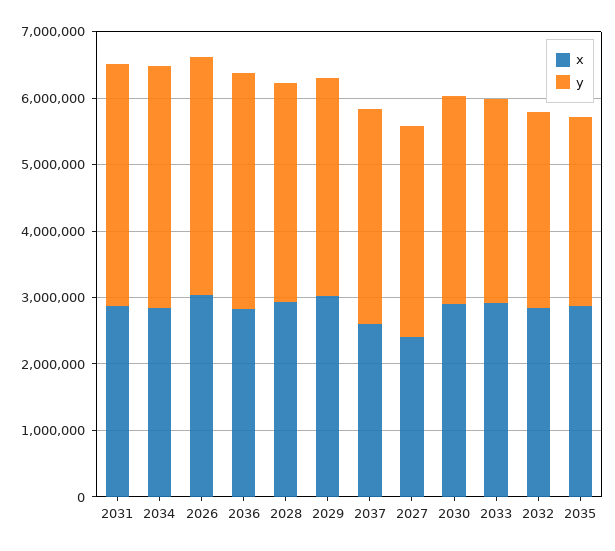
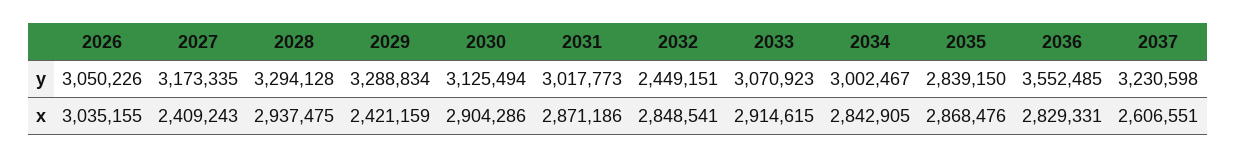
y, 2031: 3600000 -> 3017773
y, 2034: 3600000 -> 3002467
y, 2026: 3600000 -> 3050226
x, 2029: 3000000 -> 2421159
y, 2032: 3000000 -> 2449151

